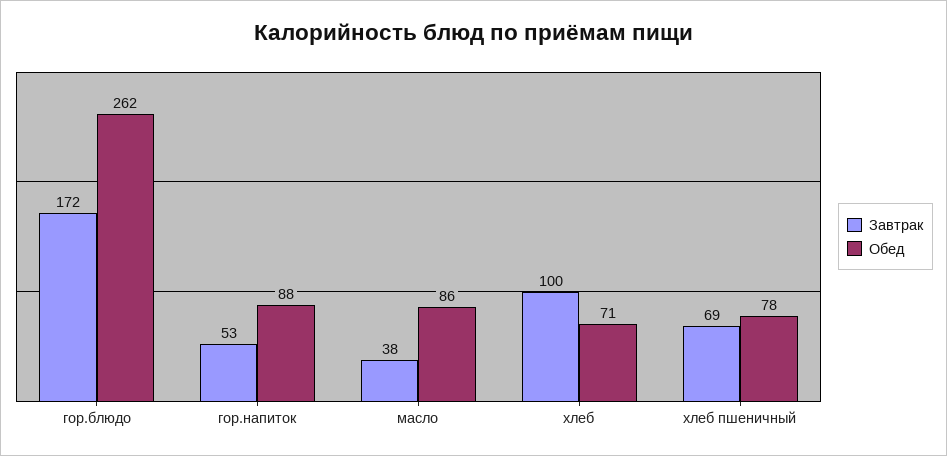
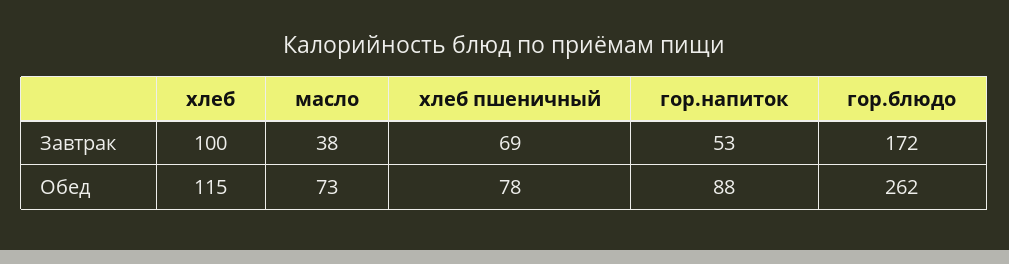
Обед, масло: 86 -> 73
Обед, хлеб: 71 -> 115

